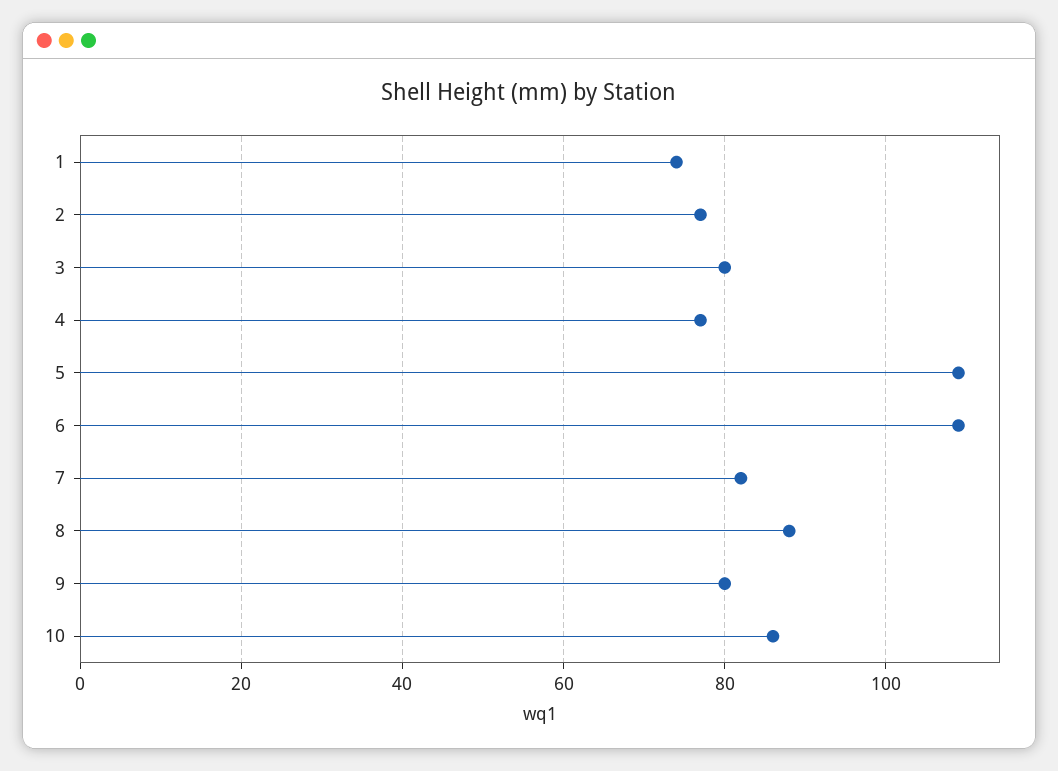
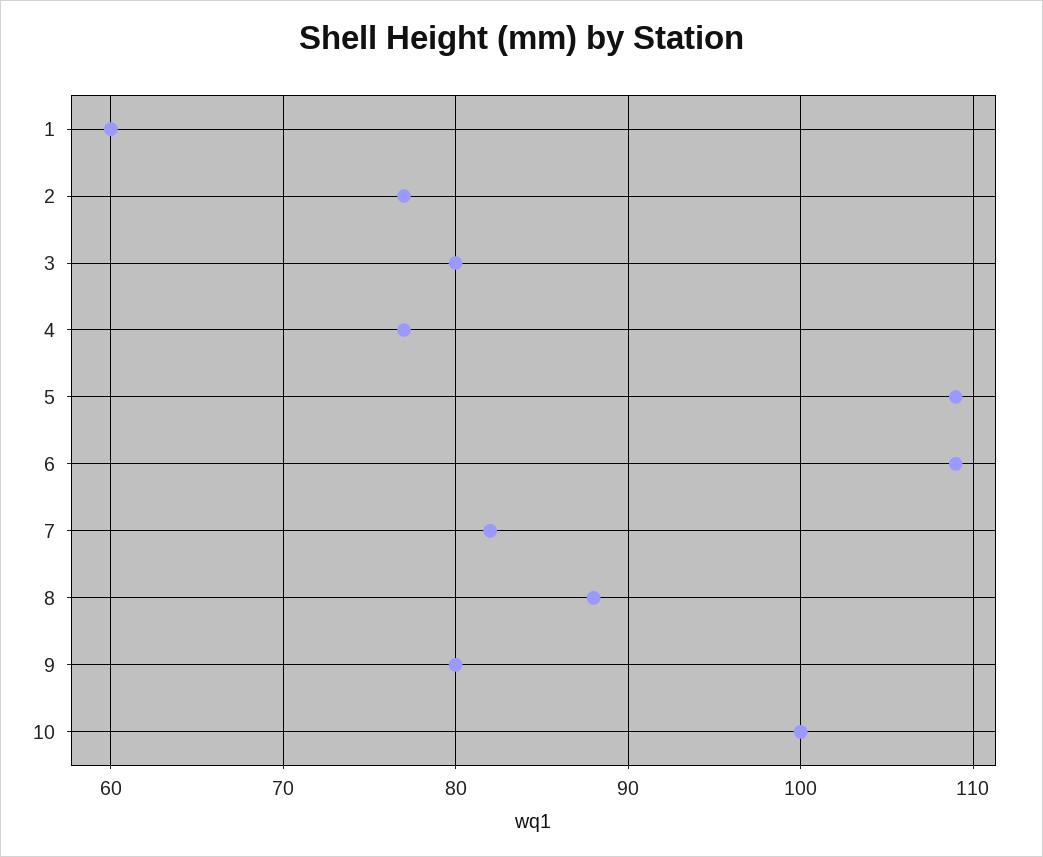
1: 75 -> 60
10: 85 -> 100

